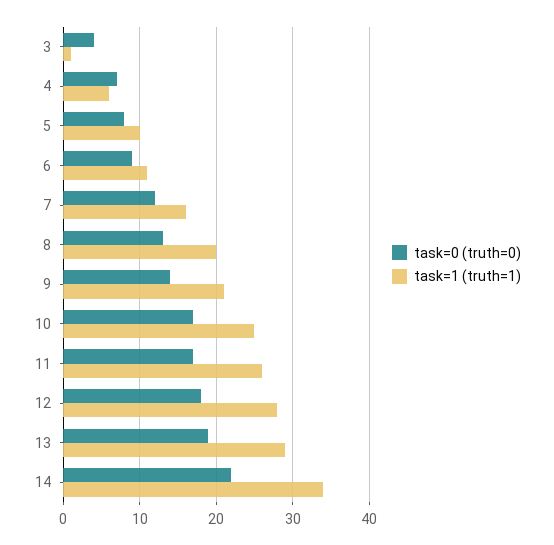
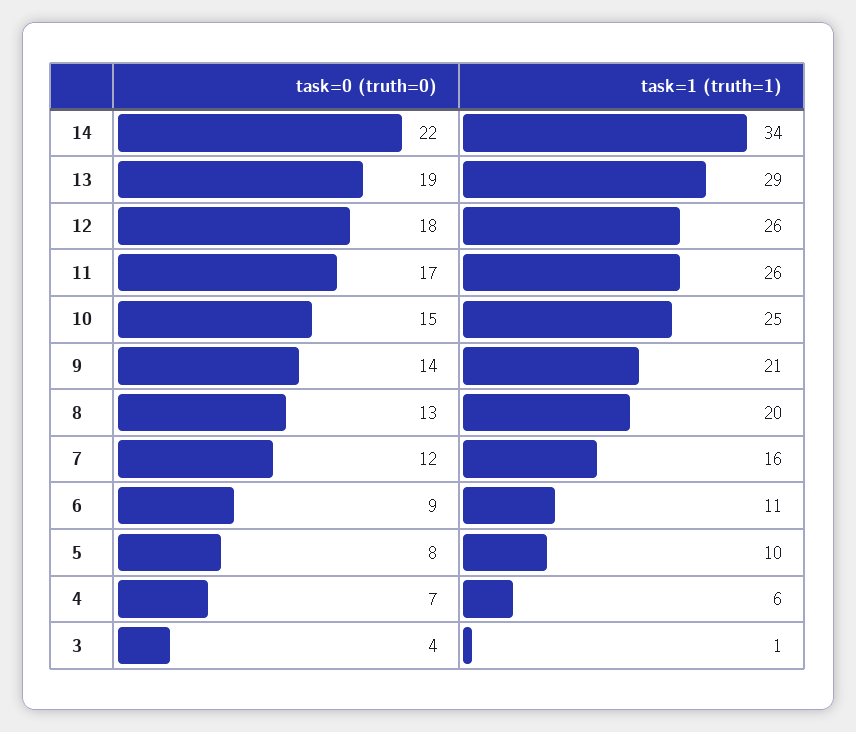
task=0 (truth=0), 10: 17 -> 15
task=1 (truth=1), 12: 28 -> 26

